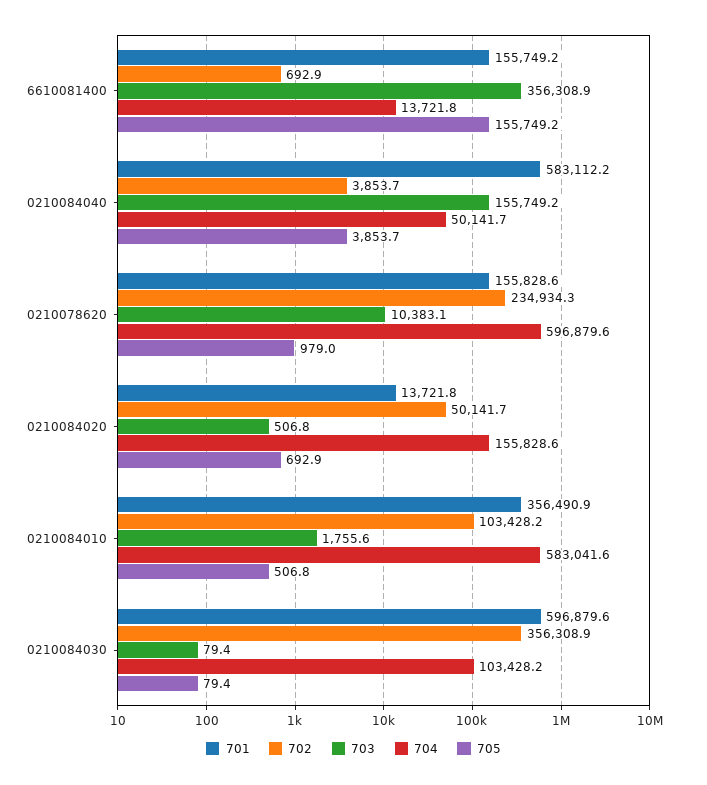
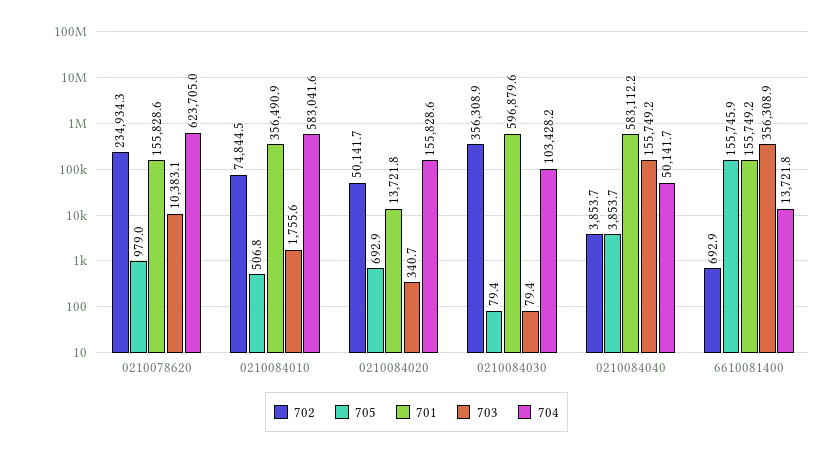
705, 6610081400: 155749.2 -> 155745.9
704, 0210078620: 596879.6 -> 623705
703, 0210084020: 506.8 -> 340.7
702, 0210084010: 103428.2 -> 74844.5

